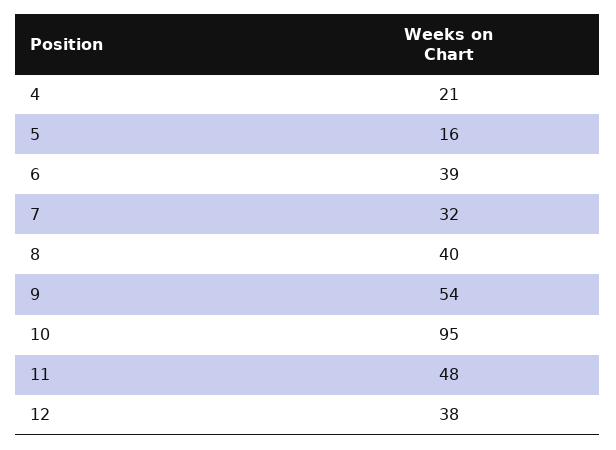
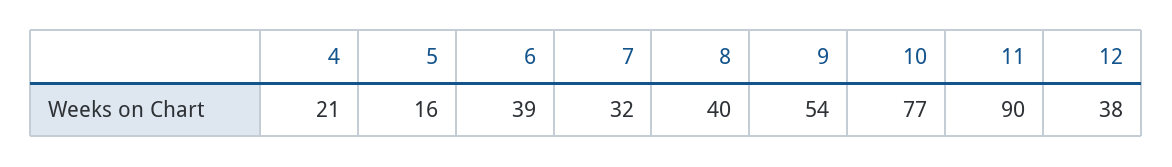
10: 95 -> 77
11: 48 -> 90

